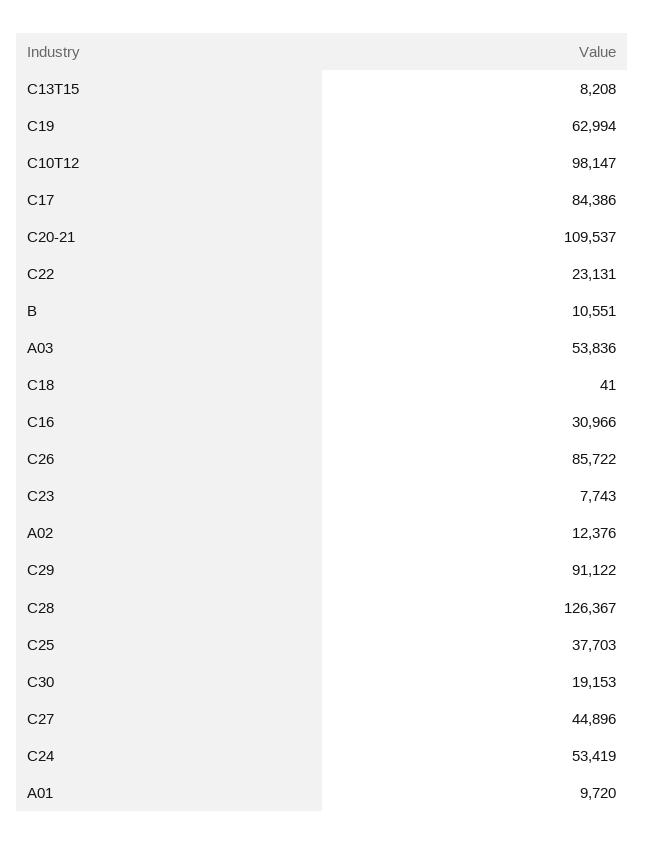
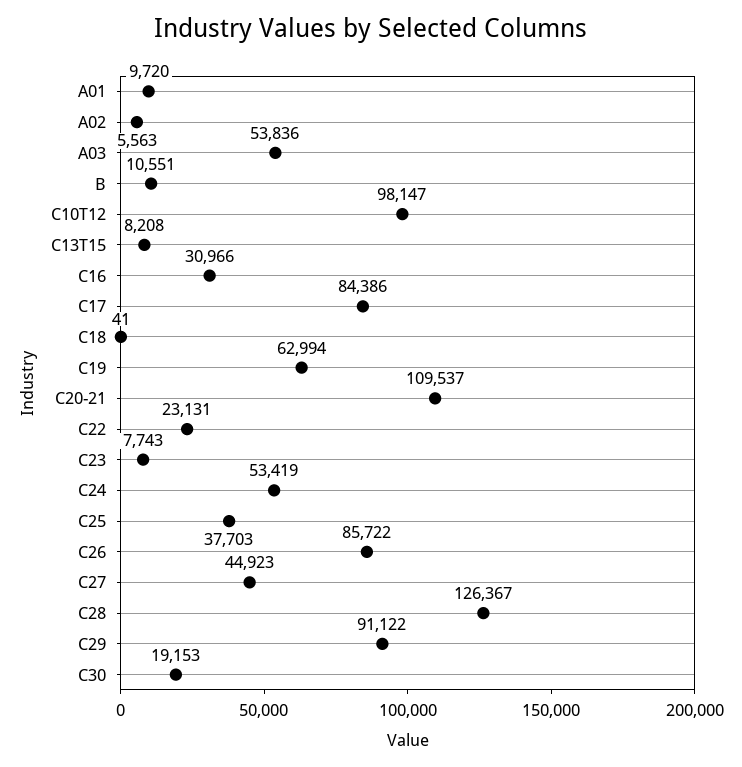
A02: 12376 -> 5563
C27: 44896 -> 44923

